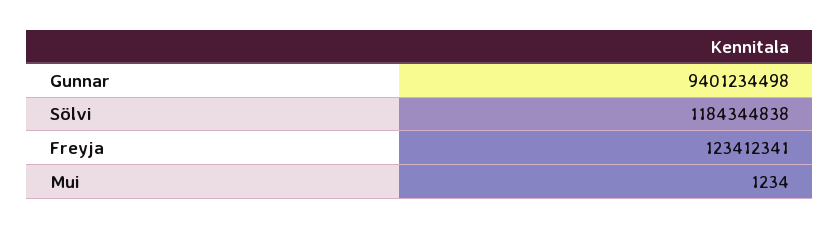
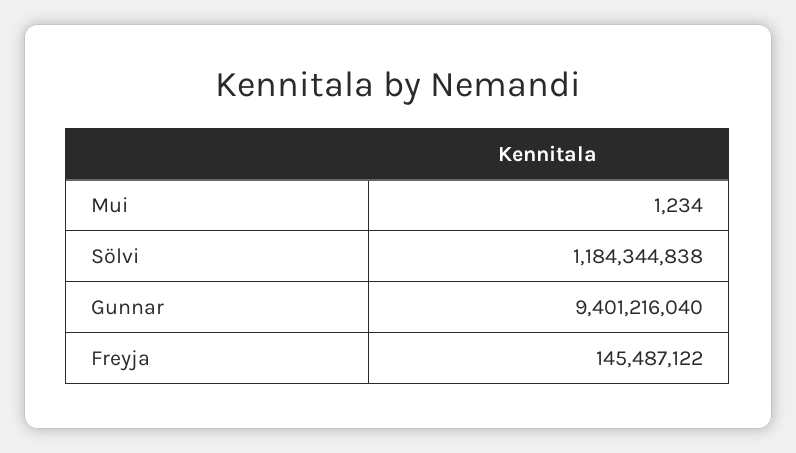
Gunnar: 9401234498 -> 9401216040
Freyja: 123412341 -> 145487122

